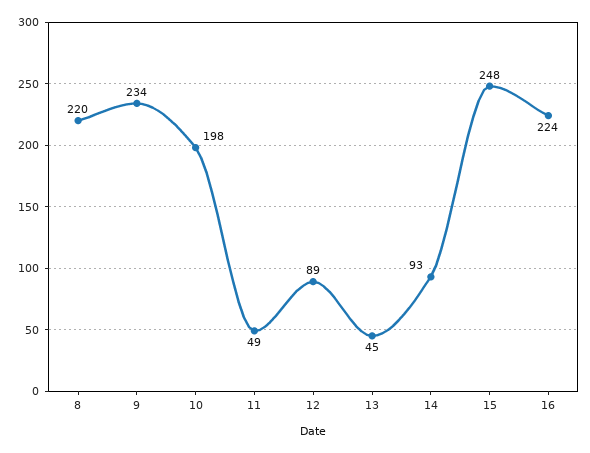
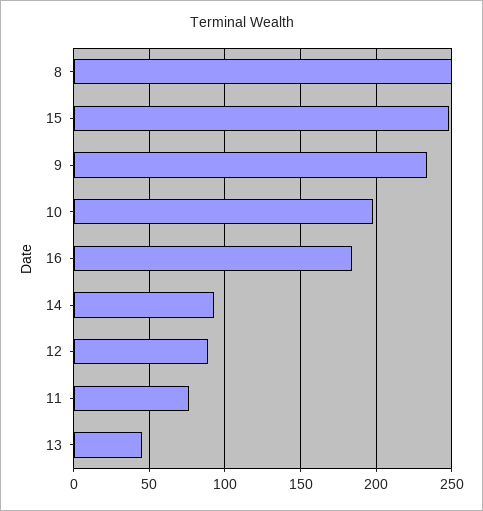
8: 220 -> 250
11: 49 -> 75
16: 224 -> 185

